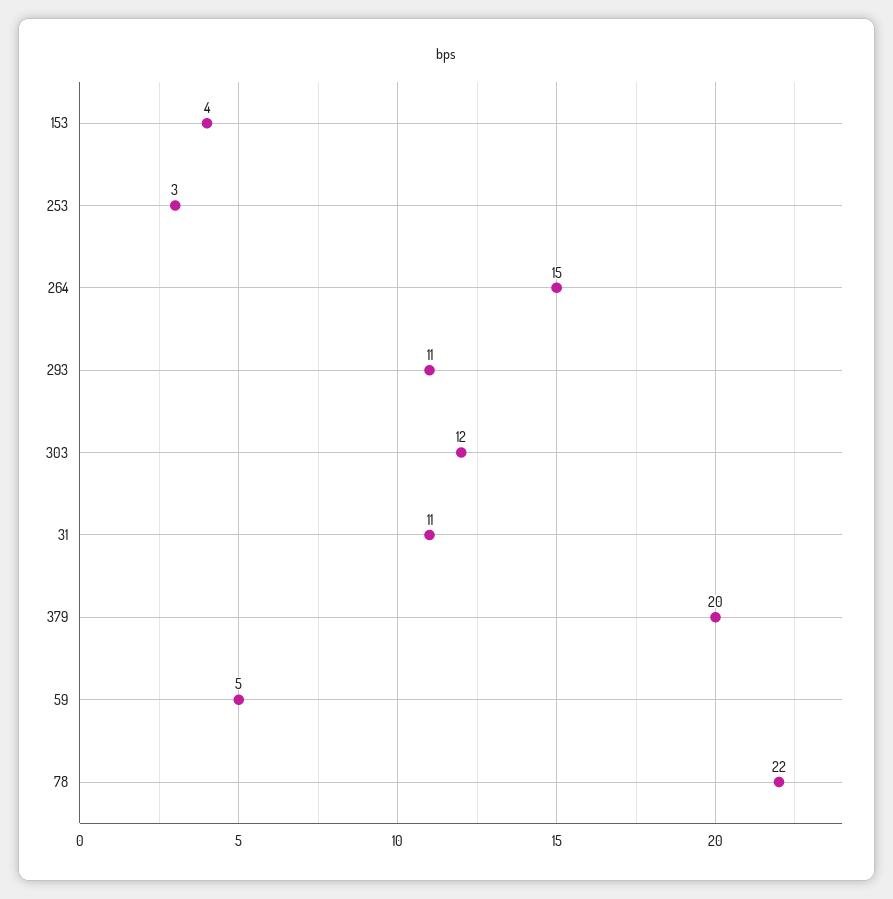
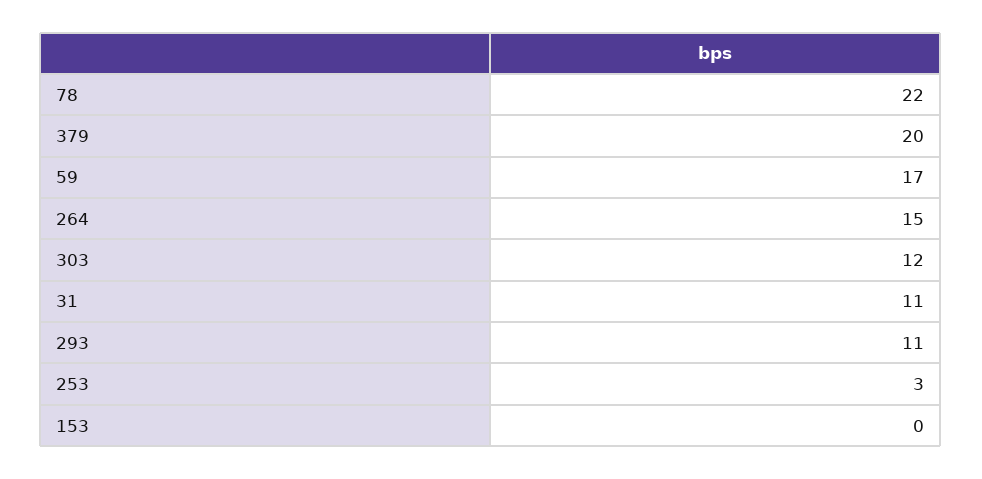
153: 4 -> 0
59: 5 -> 17

